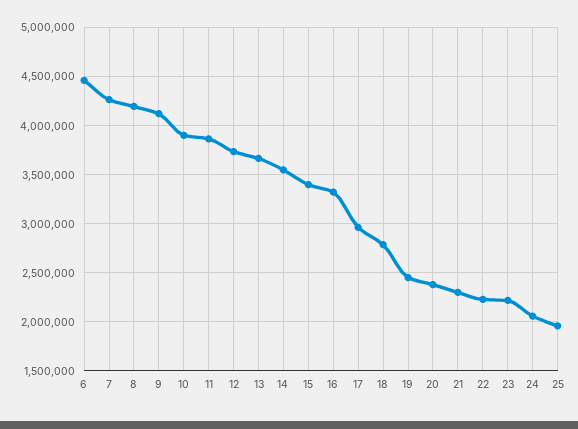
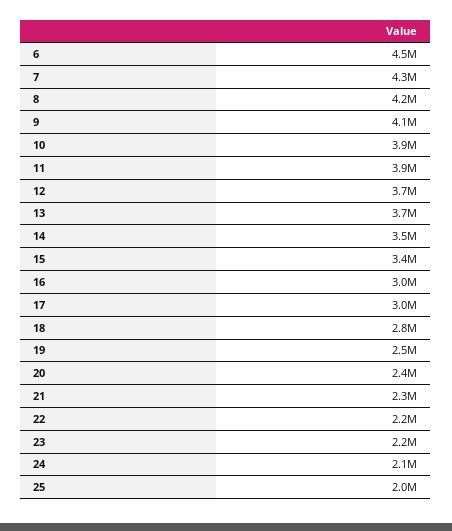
16: 3300000 -> 3000000

